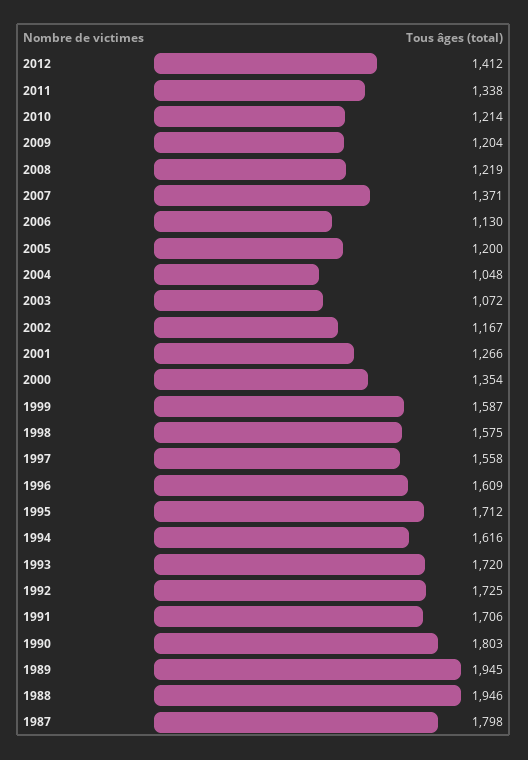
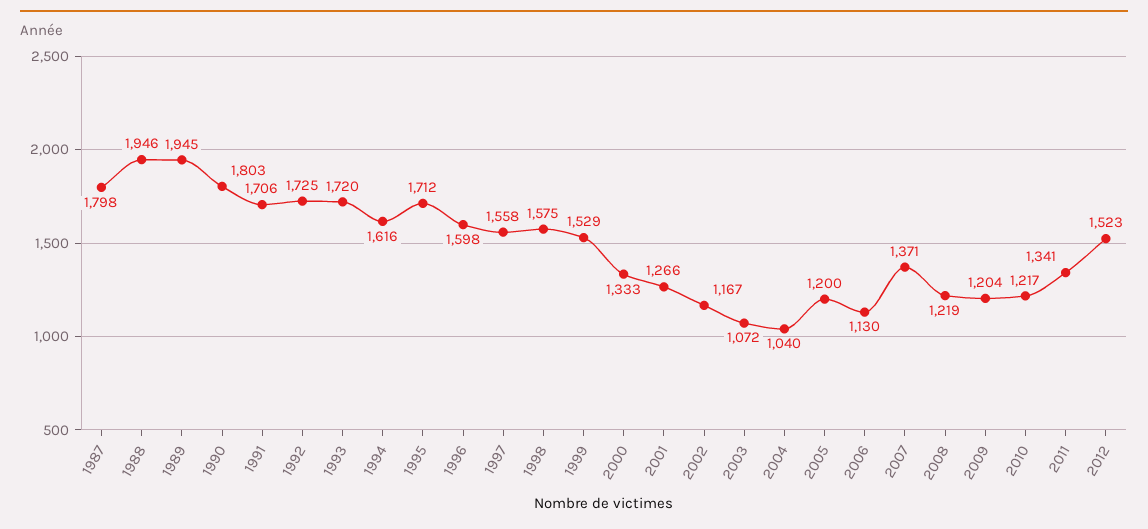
2012: 1412 -> 1523
2011: 1338 -> 1341
2010: 1214 -> 1217
2004: 1048 -> 1040
2000: 1354 -> 1333
1999: 1587 -> 1529
1996: 1609 -> 1598

